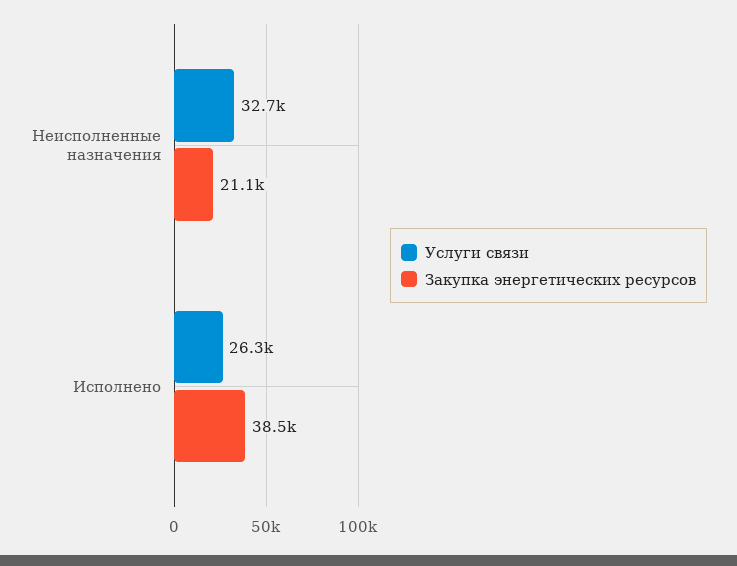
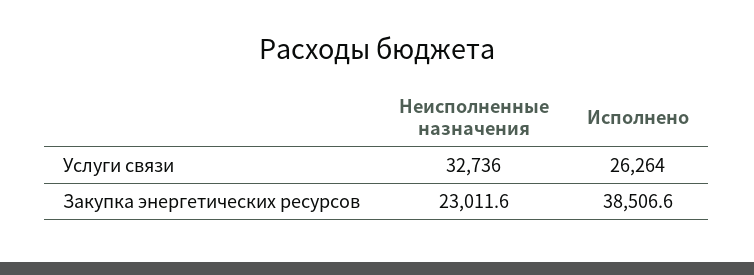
Закупка энергетических ресурсов, Неисполненные назначения: 21100 -> 23011.6

